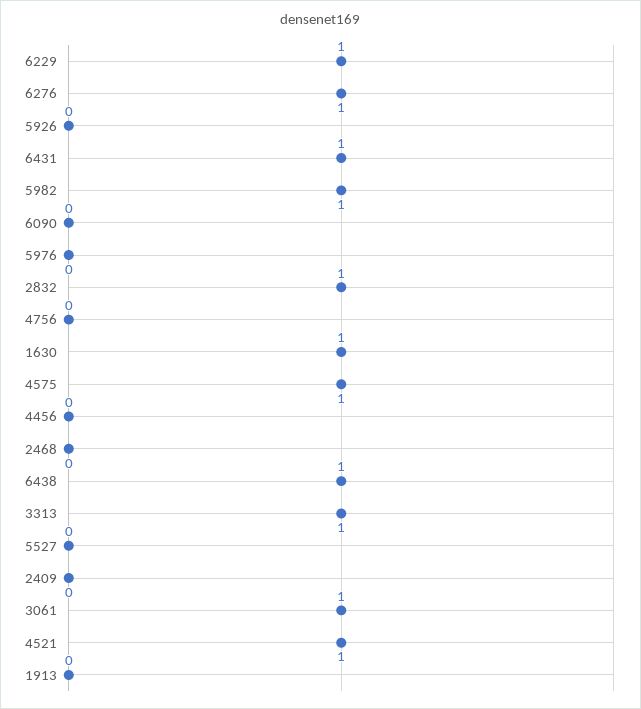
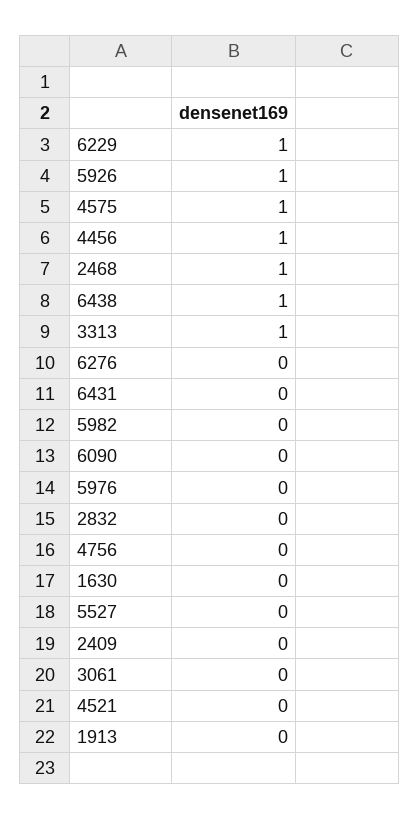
6276: 1 -> 0
5926: 0 -> 1
6431: 1 -> 0
5982: 1 -> 0
2832: 1 -> 0
1630: 1 -> 0
4456: 0 -> 1
2468: 0 -> 1
3061: 1 -> 0
4521: 1 -> 0

